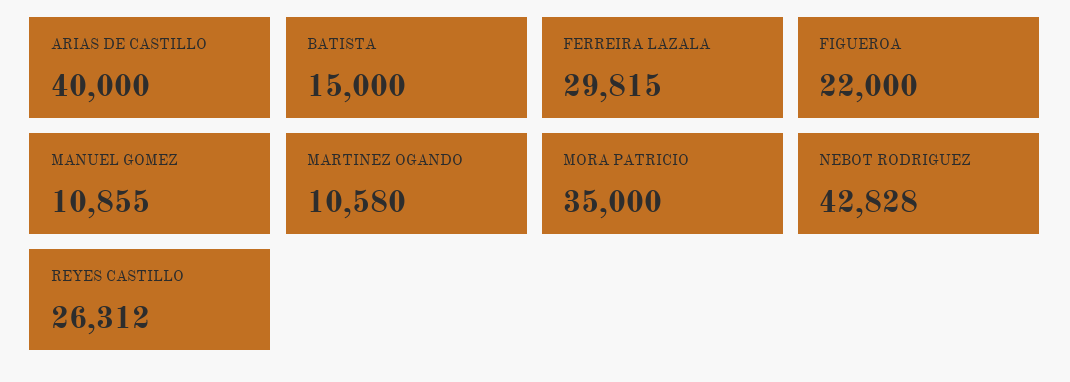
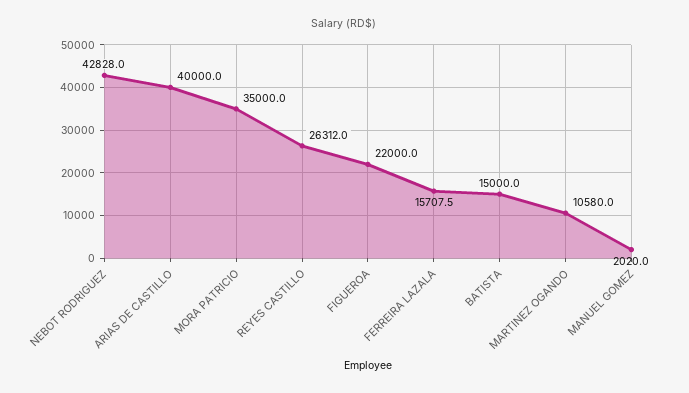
FERREIRA LAZALA: 29815 -> 15707.5
MANUEL GOMEZ: 10855 -> 2020

